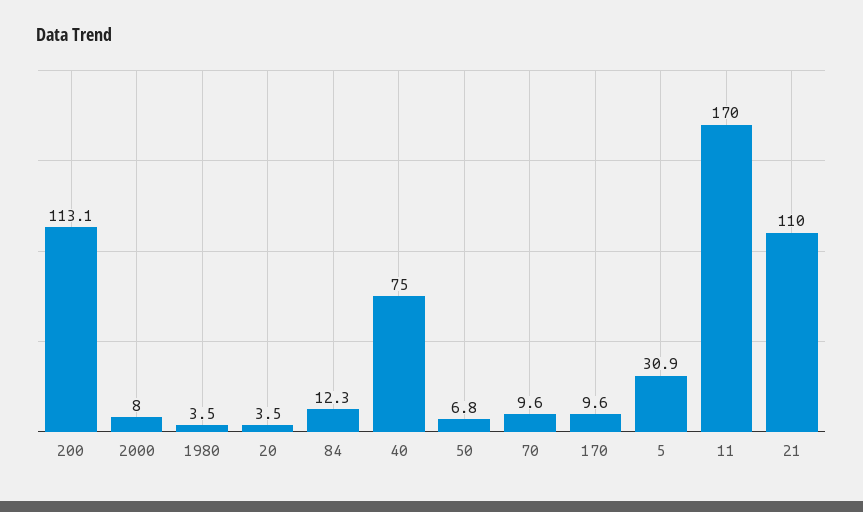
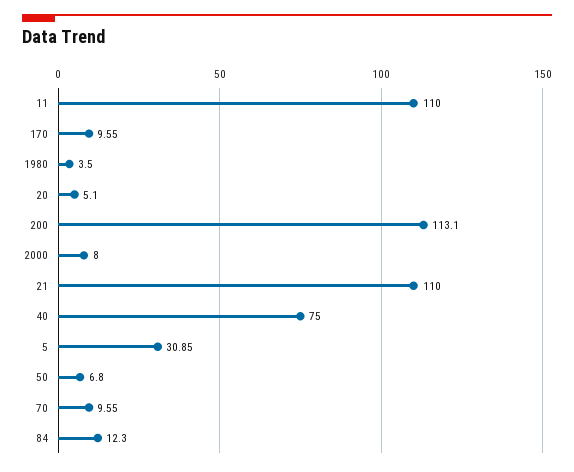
20: 3.5 -> 5.1
11: 170 -> 110

